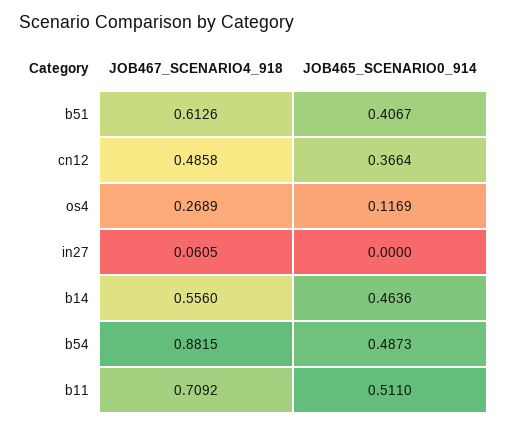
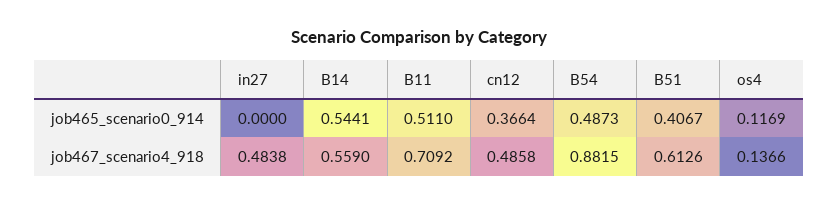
JOB467_SCENARIO4_918, os4: 0.2689 -> 0.1366
JOB467_SCENARIO4_918, in27: 0.0605 -> 0.4838
JOB467_SCENARIO4_918, b14: 0.556 -> 0.559
JOB465_SCENARIO0_914, b14: 0.4636 -> 0.5441

